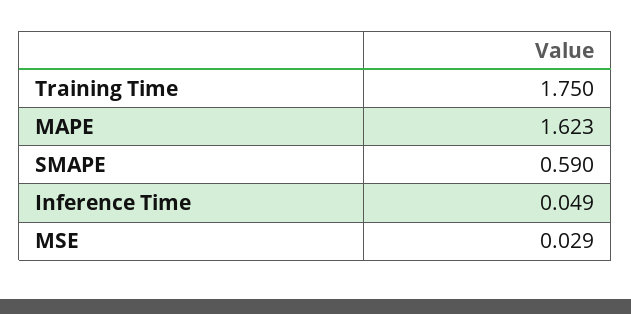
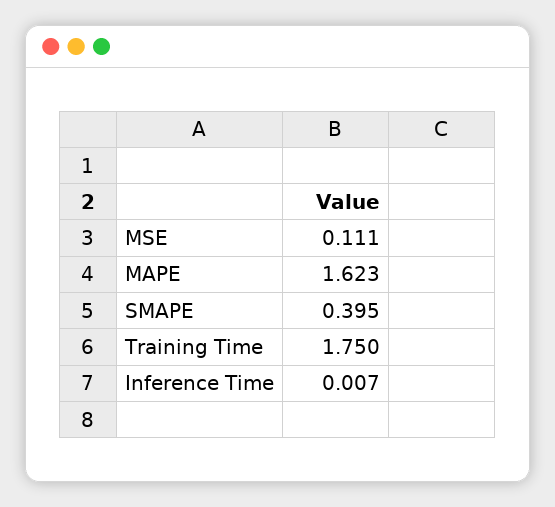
SMAPE: 0.59 -> 0.395
Inference Time: 0.049 -> 0.007
MSE: 0.029 -> 0.111

